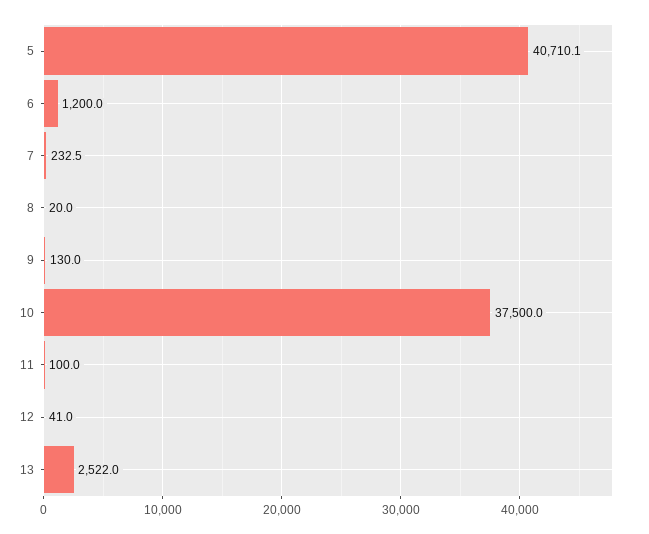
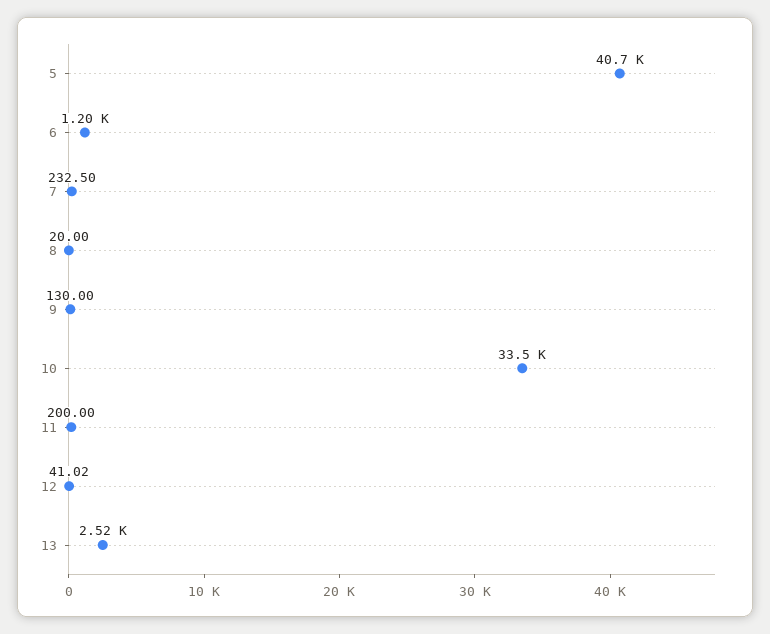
10: 37500 -> 33500
11: 100 -> 200

